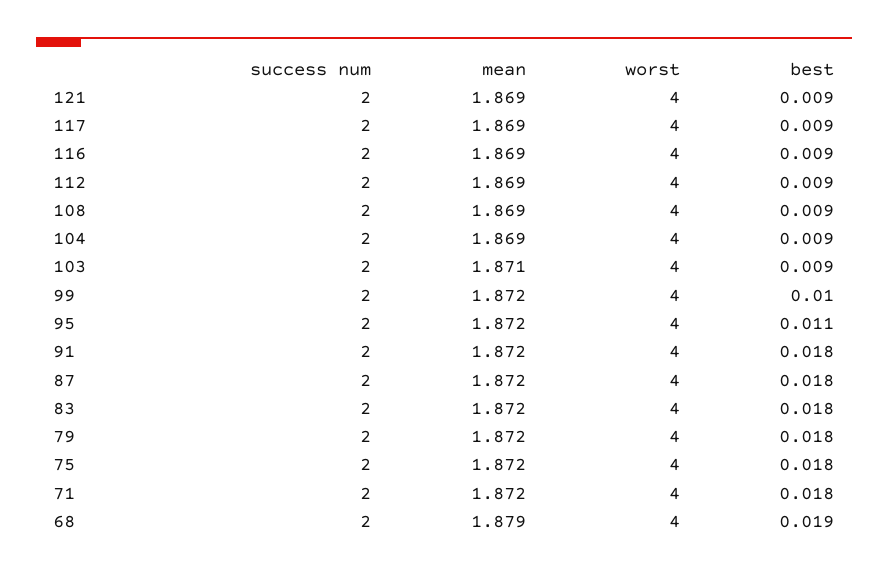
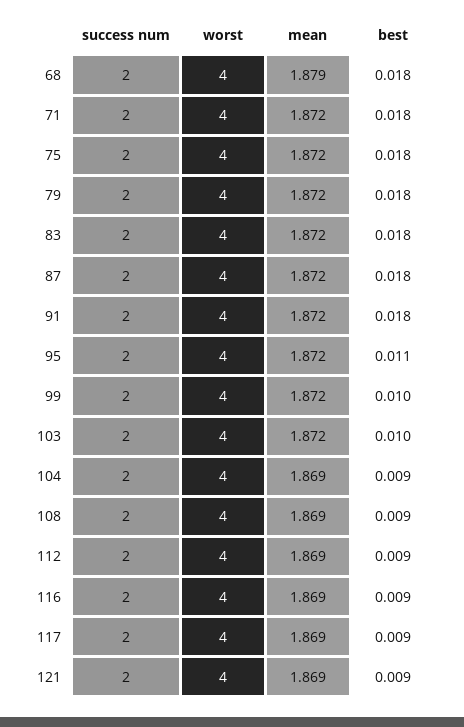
mean, 103: 1.871 -> 1.872
best, 103: 0.009 -> 0.01
best, 68: 0.019 -> 0.018

